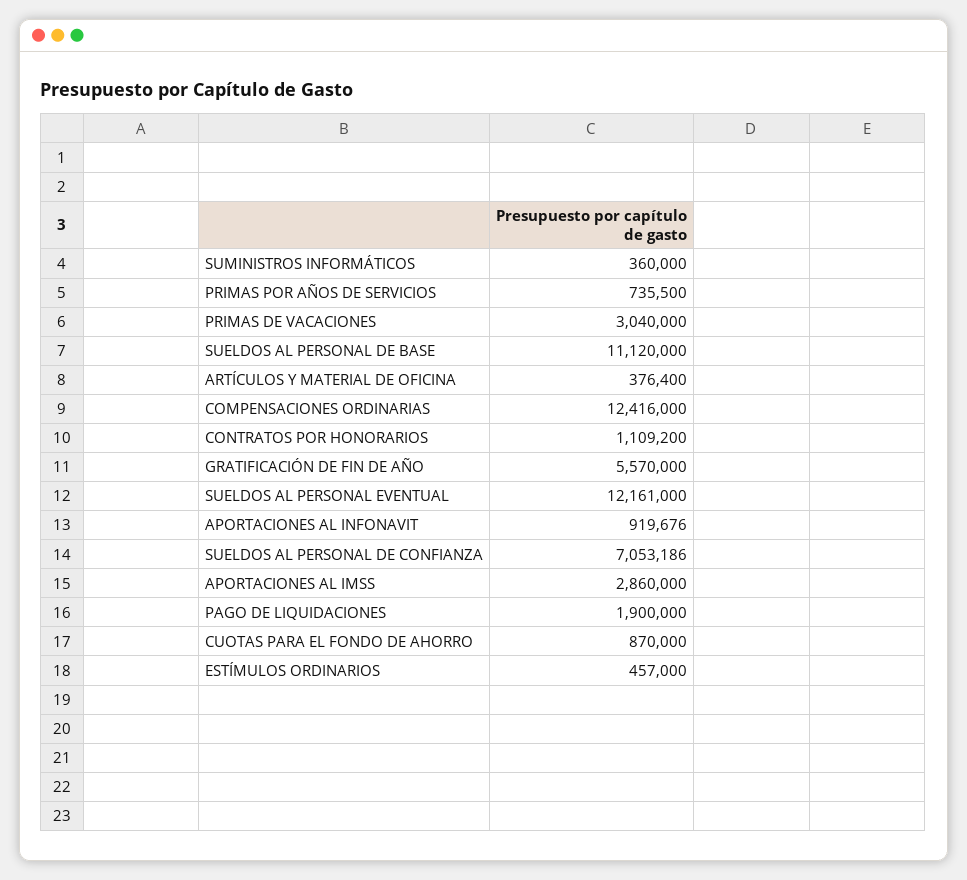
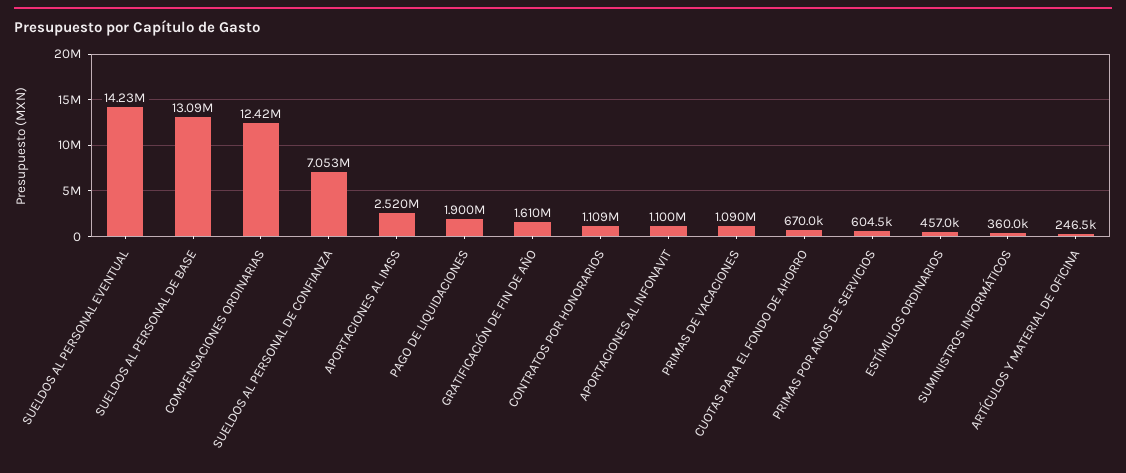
PRIMAS POR AÑOS DE SERVICIOS: 735500 -> 604500
PRIMAS DE VACACIONES: 3040000 -> 1090000
SUELDOS AL PERSONAL DE BASE: 11120000 -> 13090000
ARTÍCULOS Y MATERIAL DE OFICINA: 376400 -> 246500
GRATIFICACIÓN DE FIN DE AÑO: 5570000 -> 1610000
SUELDOS AL PERSONAL EVENTUAL: 12161000 -> 14230000
APORTACIONES AL INFONAVIT: 919676 -> 1100000
APORTACIONES AL IMSS: 2860000 -> 2520000
CUOTAS PARA EL FONDO DE AHORRO: 870000 -> 670000

